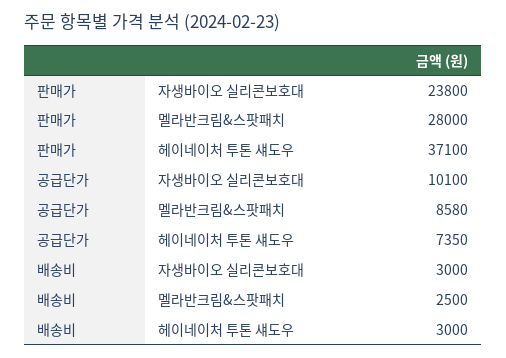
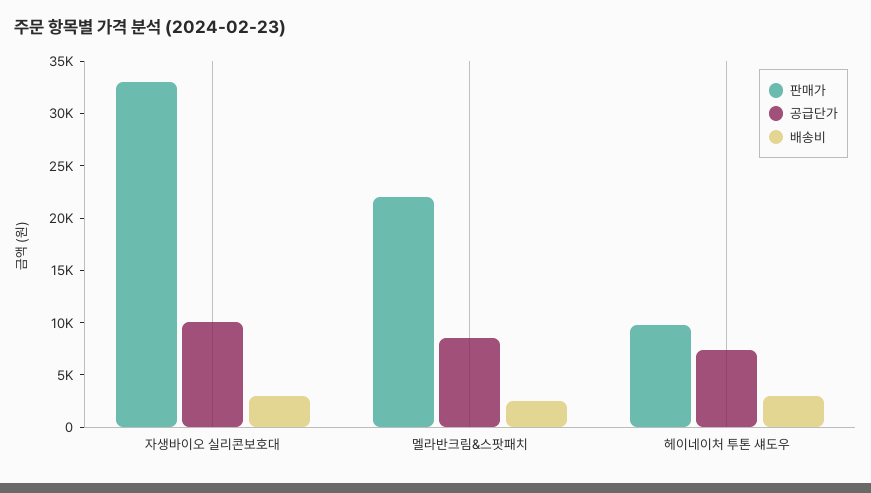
판매가, 자생바이오 실리콘보호대: 23800 -> 33000
판매가, 멜라반크림&스팟패치: 28000 -> 22000
판매가, 헤이네이처 투톤 섀도우: 37100 -> 10000

